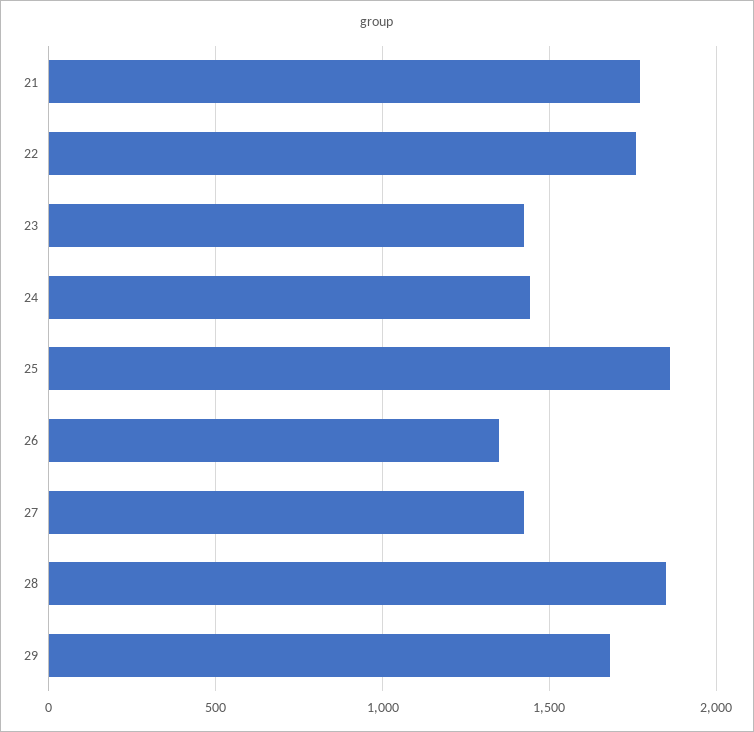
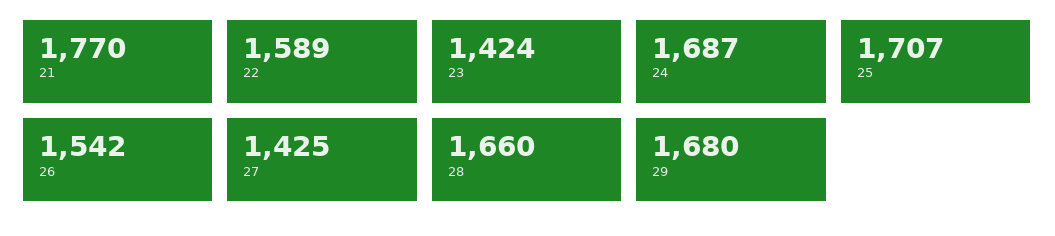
22: 1750 -> 1589
24: 1450 -> 1687
25: 1850 -> 1707
26: 1350 -> 1542
28: 1850 -> 1660

